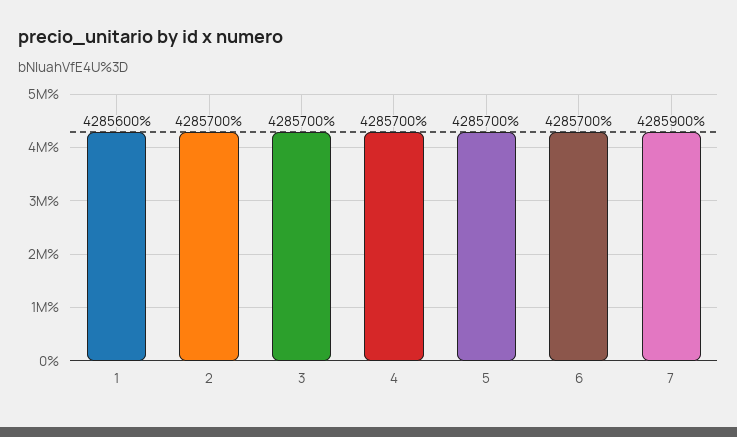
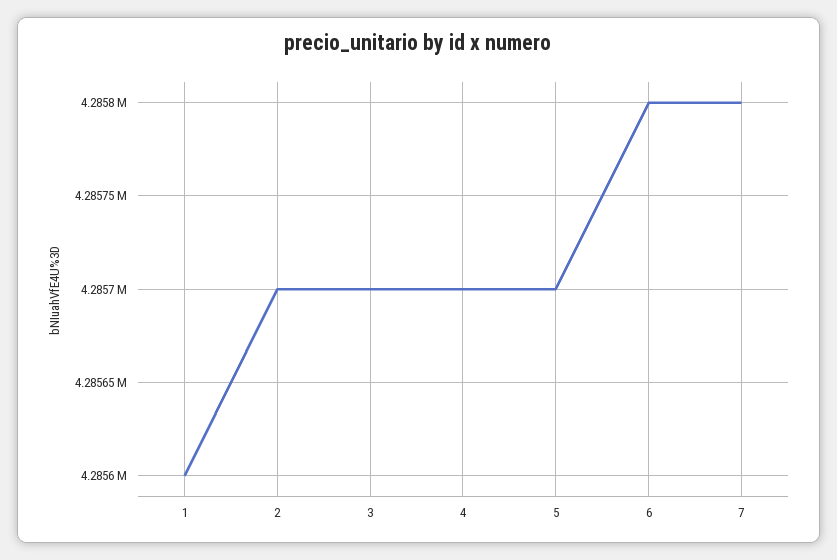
6: 4285700 -> 4285800
7: 4285900 -> 4285800

